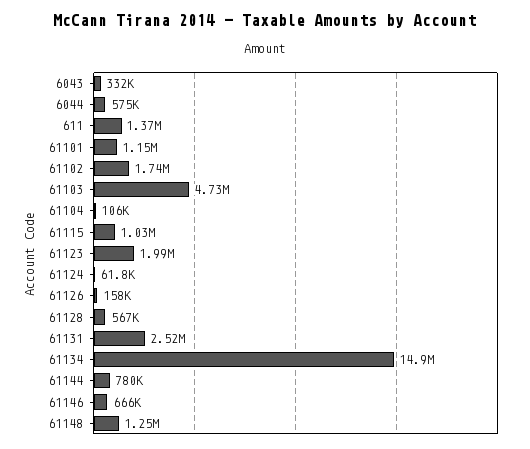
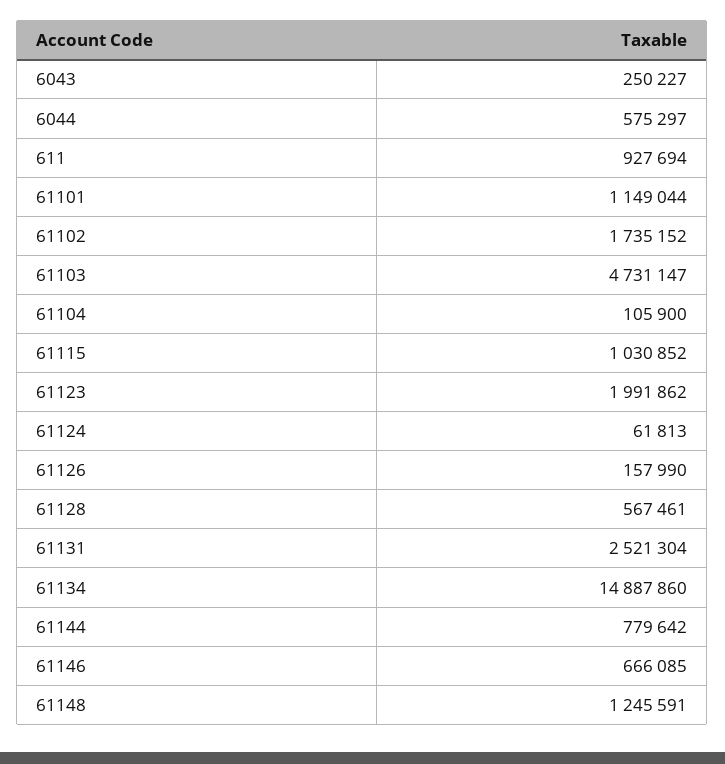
6043: 332000 -> 250227
611: 1370000 -> 927694

